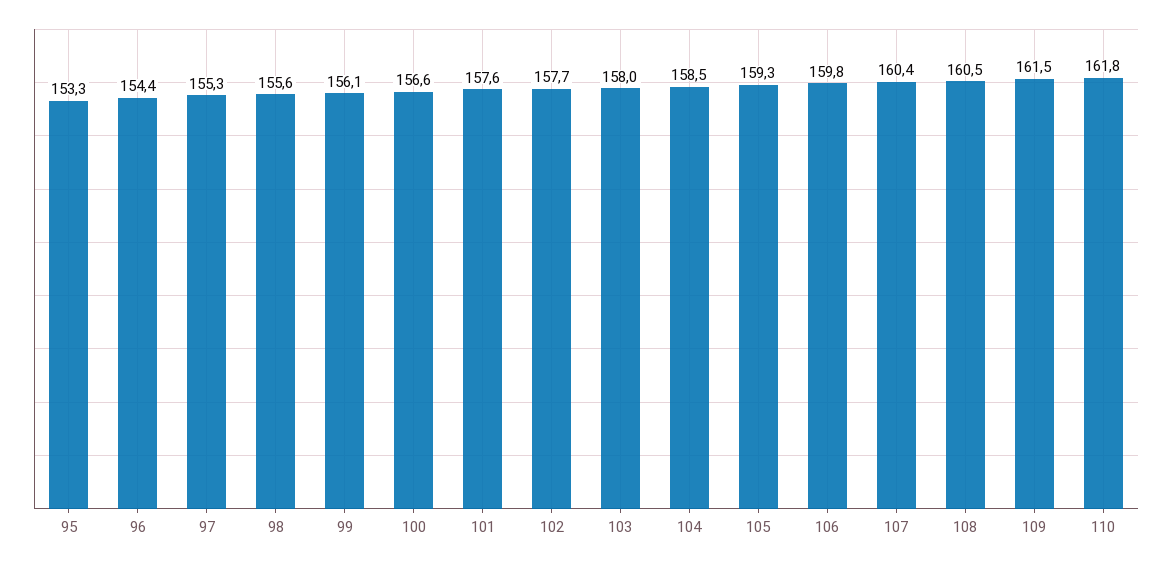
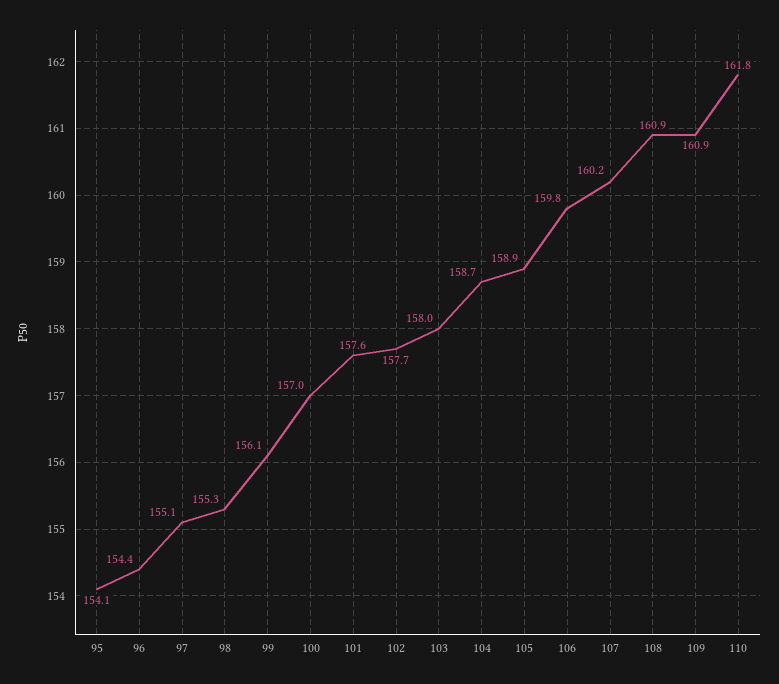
95: 153.3 -> 154.1
97: 155.3 -> 155.1
98: 155.6 -> 155.3
100: 156.6 -> 157
104: 158.5 -> 158.7
105: 159.3 -> 158.9
107: 160.4 -> 160.2
108: 160.5 -> 160.9
109: 161.5 -> 160.9

